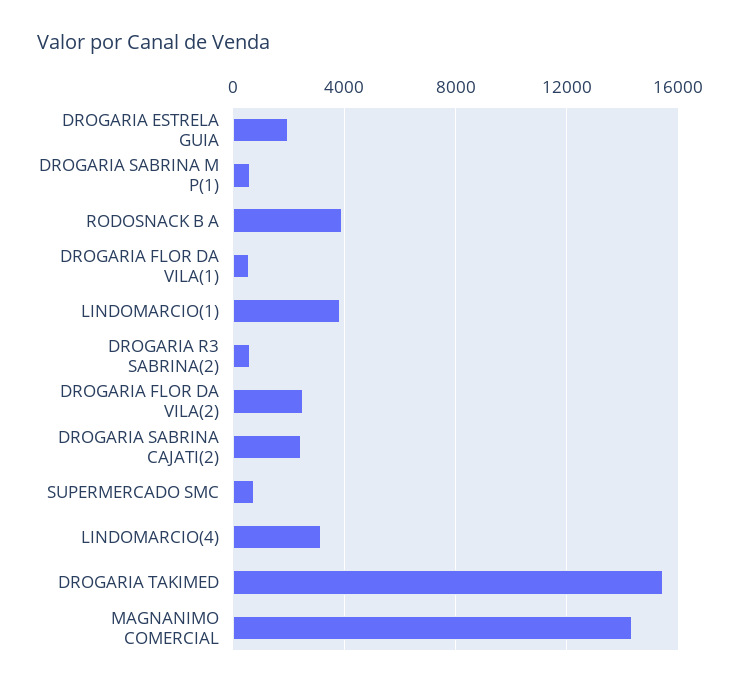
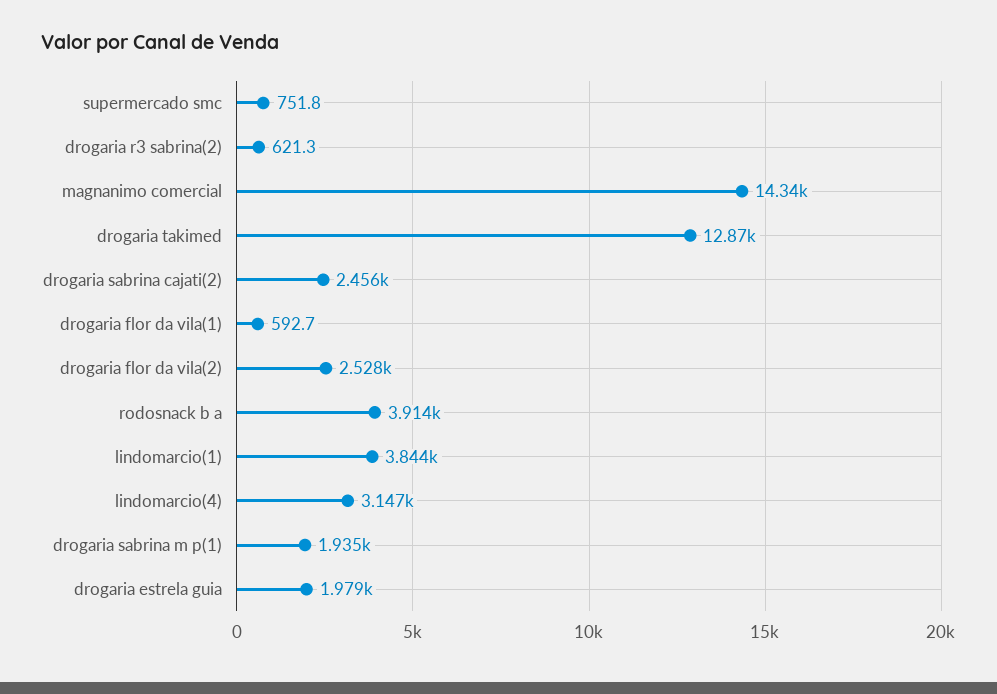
DROGARIA SABRINA M P(1): 500 -> 1935
DROGARIA TAKIMED: 15500 -> 12870

